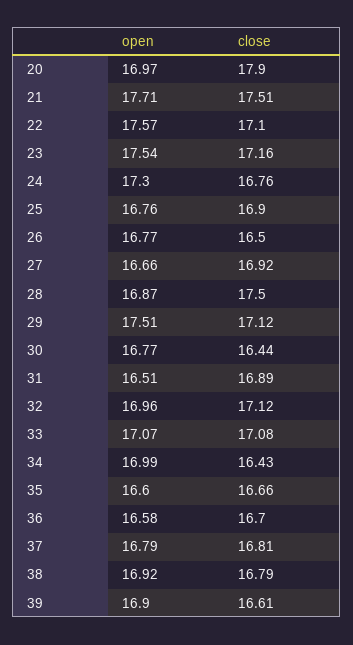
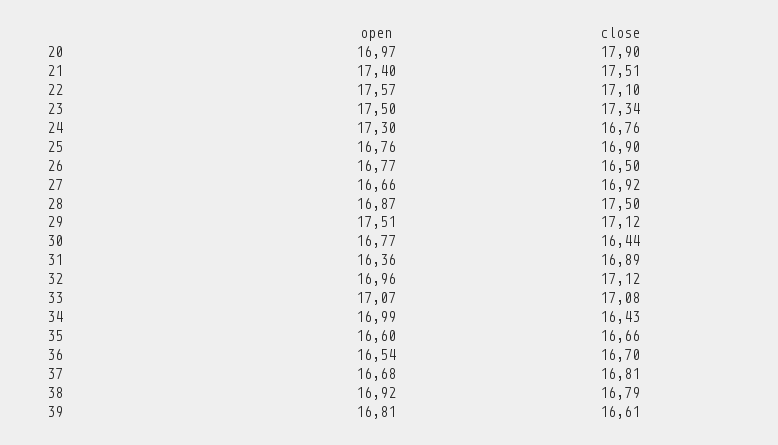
open, 21: 17.71 -> 17.4
open, 23: 17.54 -> 17.5
close, 23: 17.16 -> 17.34
open, 31: 16.51 -> 16.36
open, 36: 16.58 -> 16.54
open, 37: 16.79 -> 16.68
open, 39: 16.9 -> 16.81

